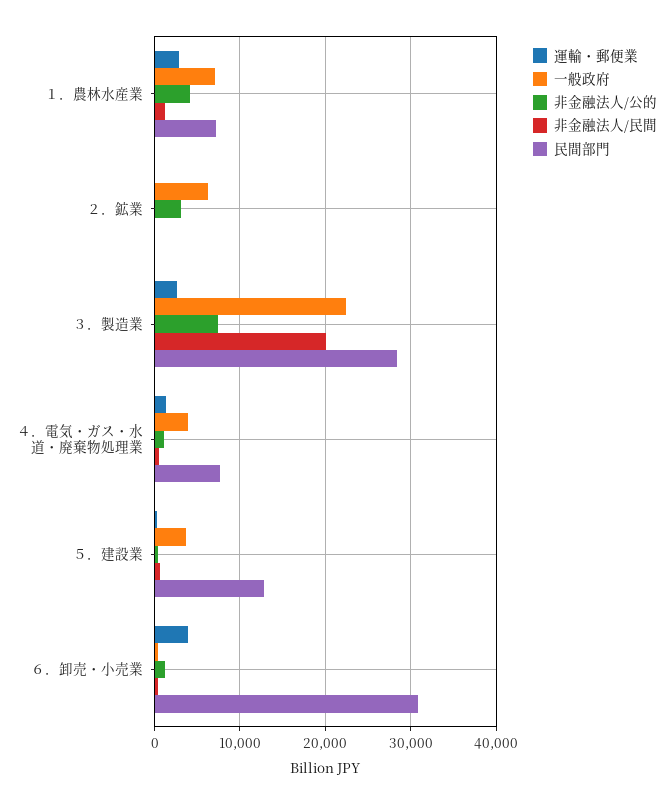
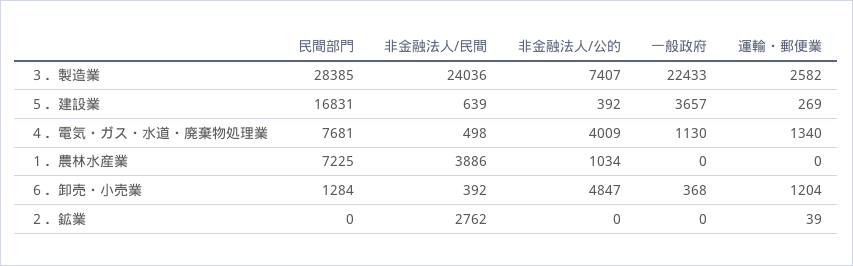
運輸・郵便業, １．農林水産業: 3000 -> 0
一般政府, １．農林水産業: 7000 -> 0
非金融法人/公的, １．農林水産業: 4000 -> 1034
非金融法人/民間, １．農林水産業: 1000 -> 3886
一般政府, ２．鉱業: 6000 -> 0
非金融法人/公的, ２．鉱業: 3000 -> 0
非金融法人/民間, ２．鉱業: 0 -> 2762
非金融法人/民間, ３．製造業: 20000 -> 24036
一般政府, ４．電気・ガス・水道・廃棄物処理業: 4000 -> 1130
非金融法人/公的, ４．電気・ガス・水道・廃棄物処理業: 1000 -> 4009
民間部門, ５．建設業: 13000 -> 16831
運輸・郵便業, ６．卸売・小売業: 4000 -> 1204
非金融法人/公的, ６．卸売・小売業: 1000 -> 4847
民間部門, ６．卸売・小売業: 31000 -> 1284

